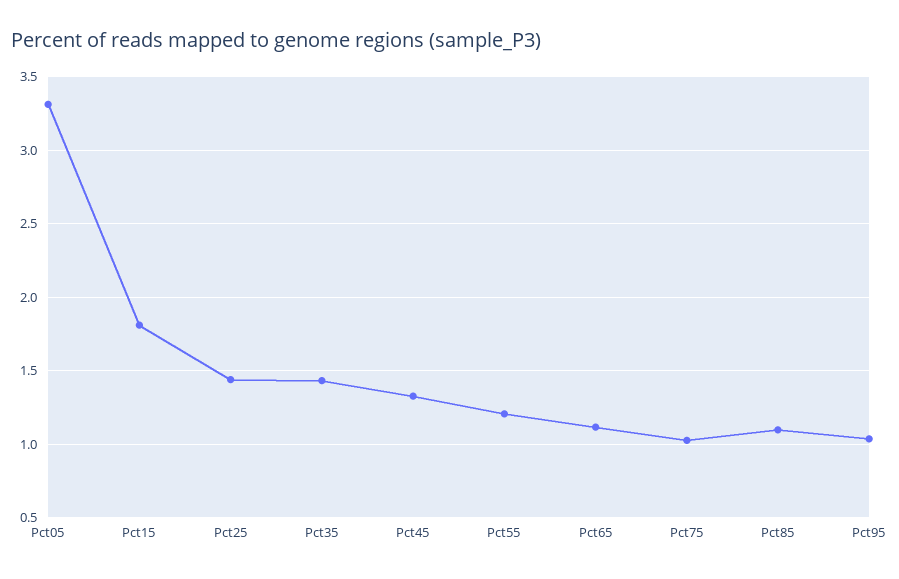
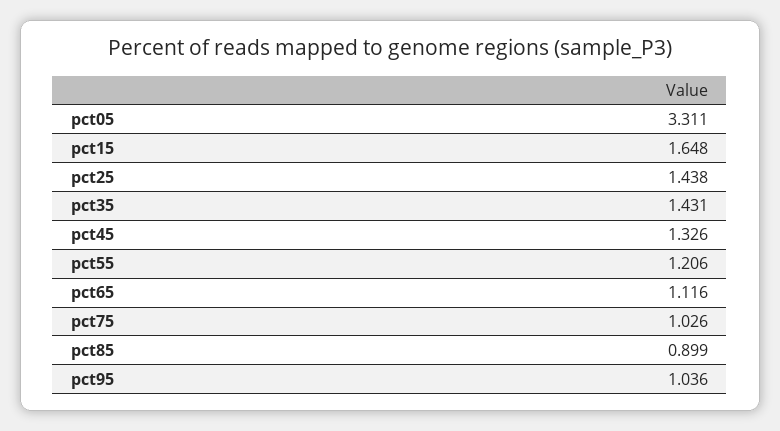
Pct15: 1.8 -> 1.648
Pct85: 1.1 -> 0.899

